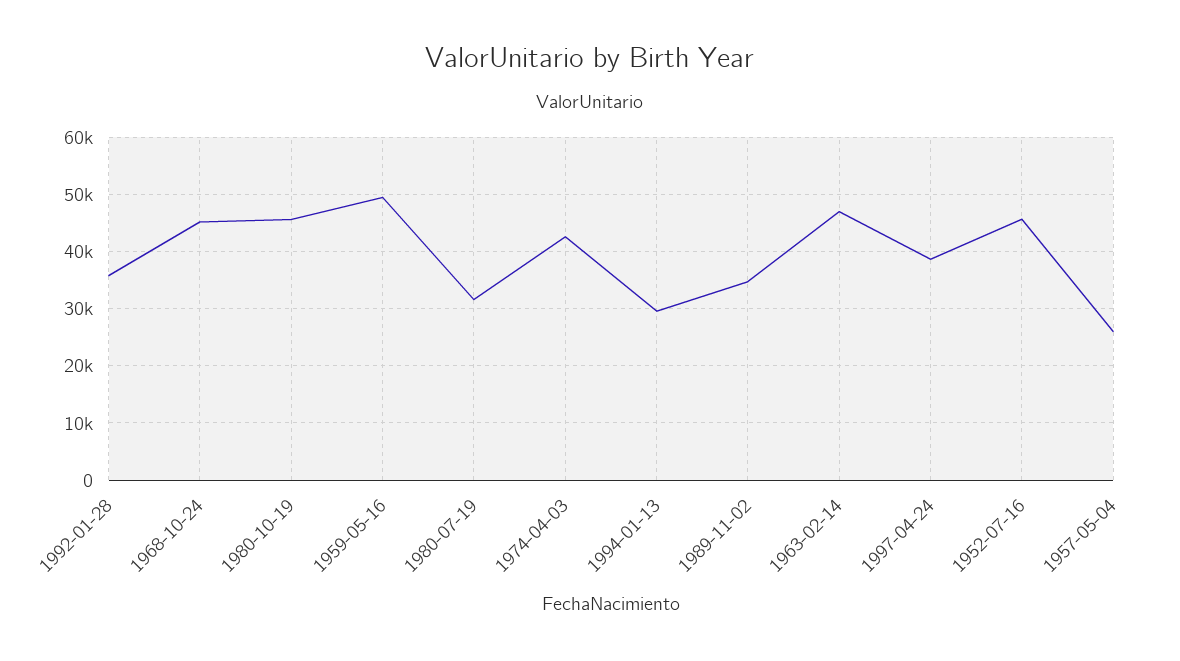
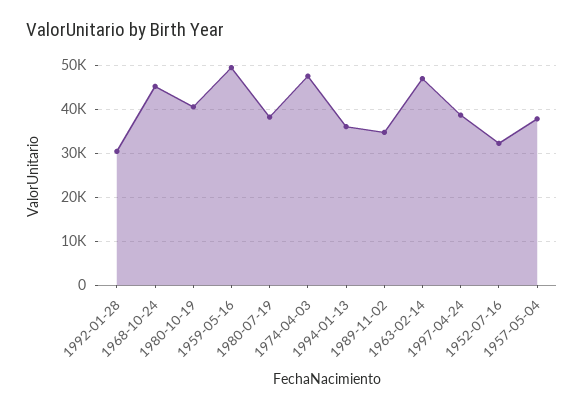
1992-01-28: 36000 -> 30000
1980-10-19: 46000 -> 40000
1980-07-19: 32000 -> 38000
1974-04-03: 42000 -> 48000
1994-01-13: 30000 -> 36000
1952-07-16: 46000 -> 32000
1957-05-04: 26000 -> 38000

